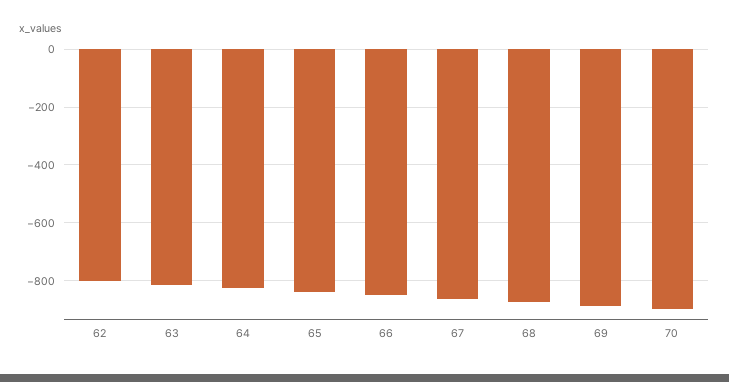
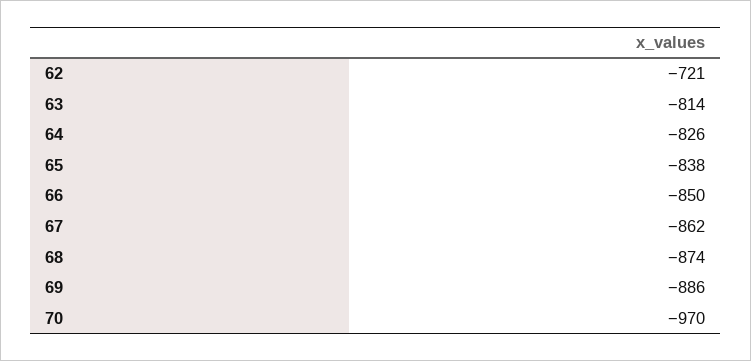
62: -800 -> -721
70: -900 -> -970

